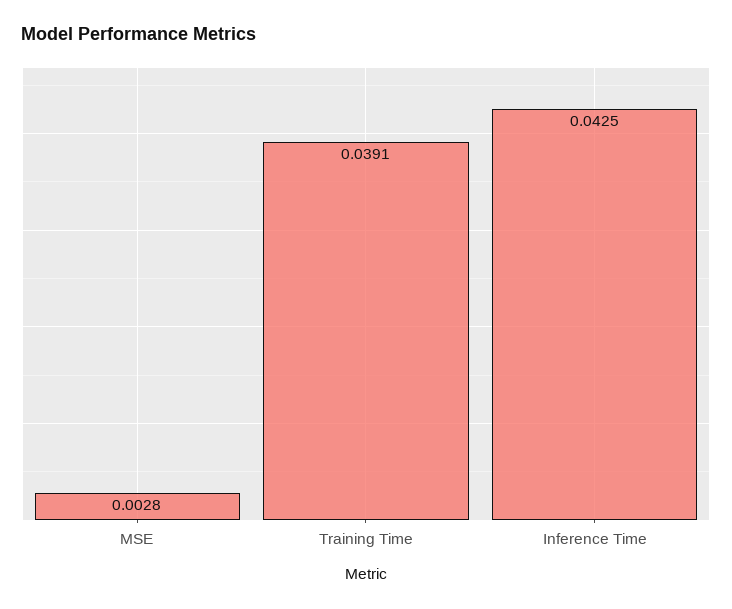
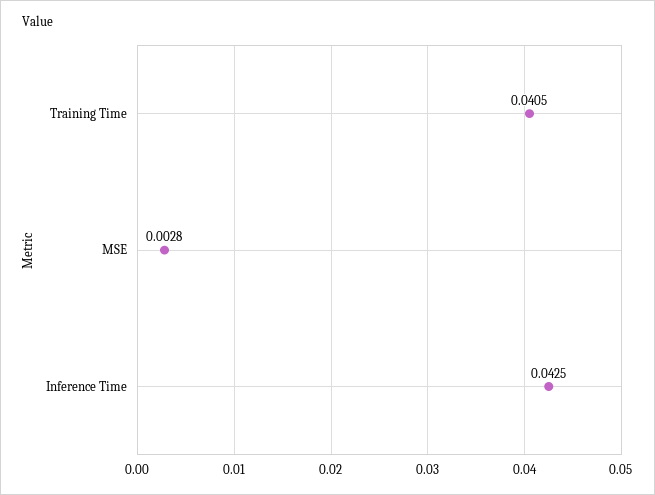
Training Time: 0.0391 -> 0.0405

